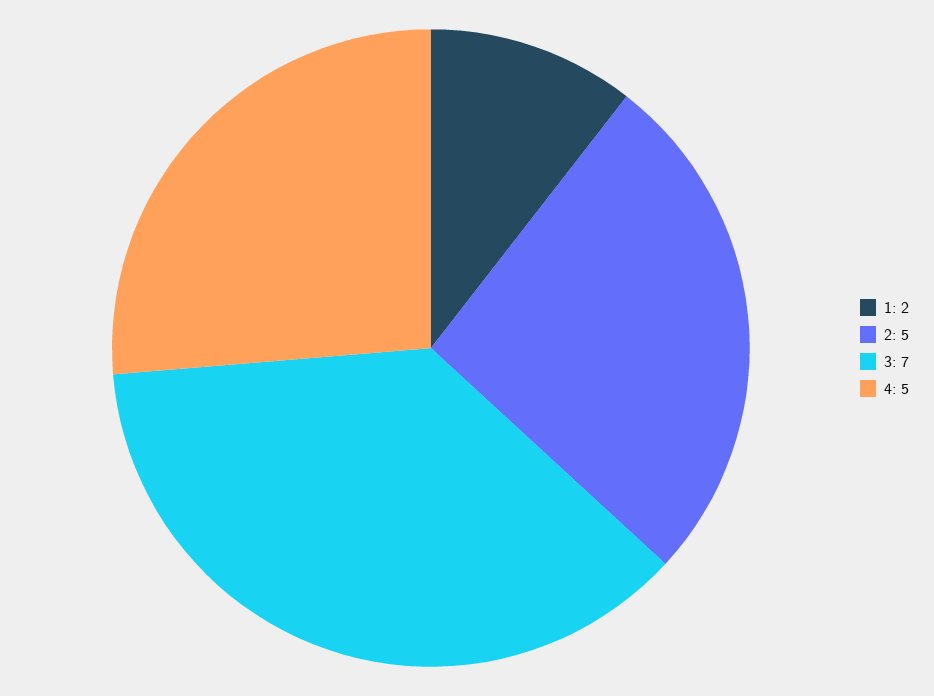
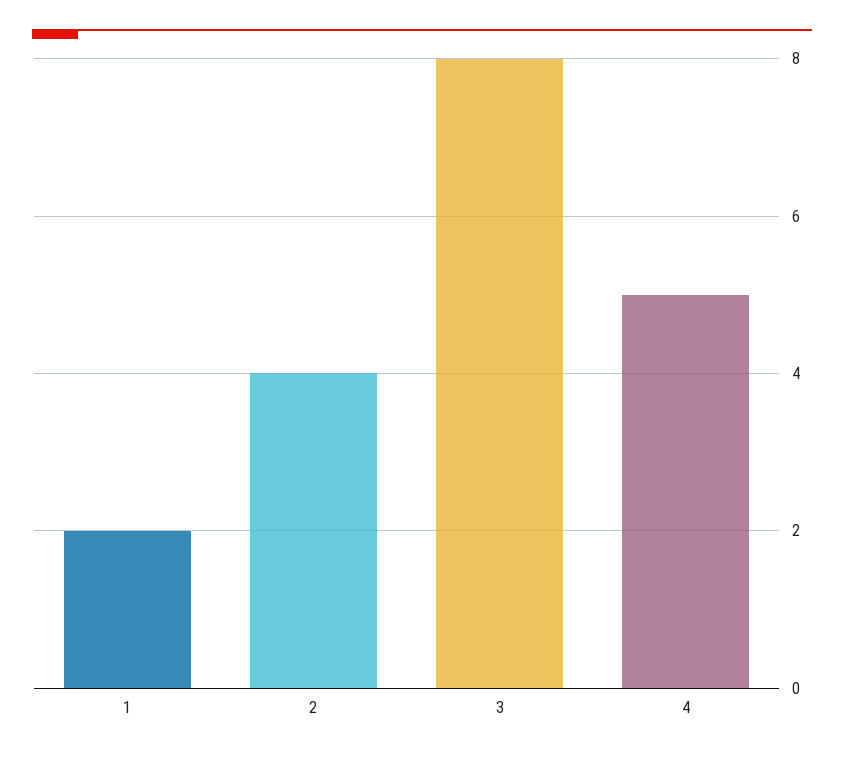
2: 5 -> 4
3: 7 -> 8

